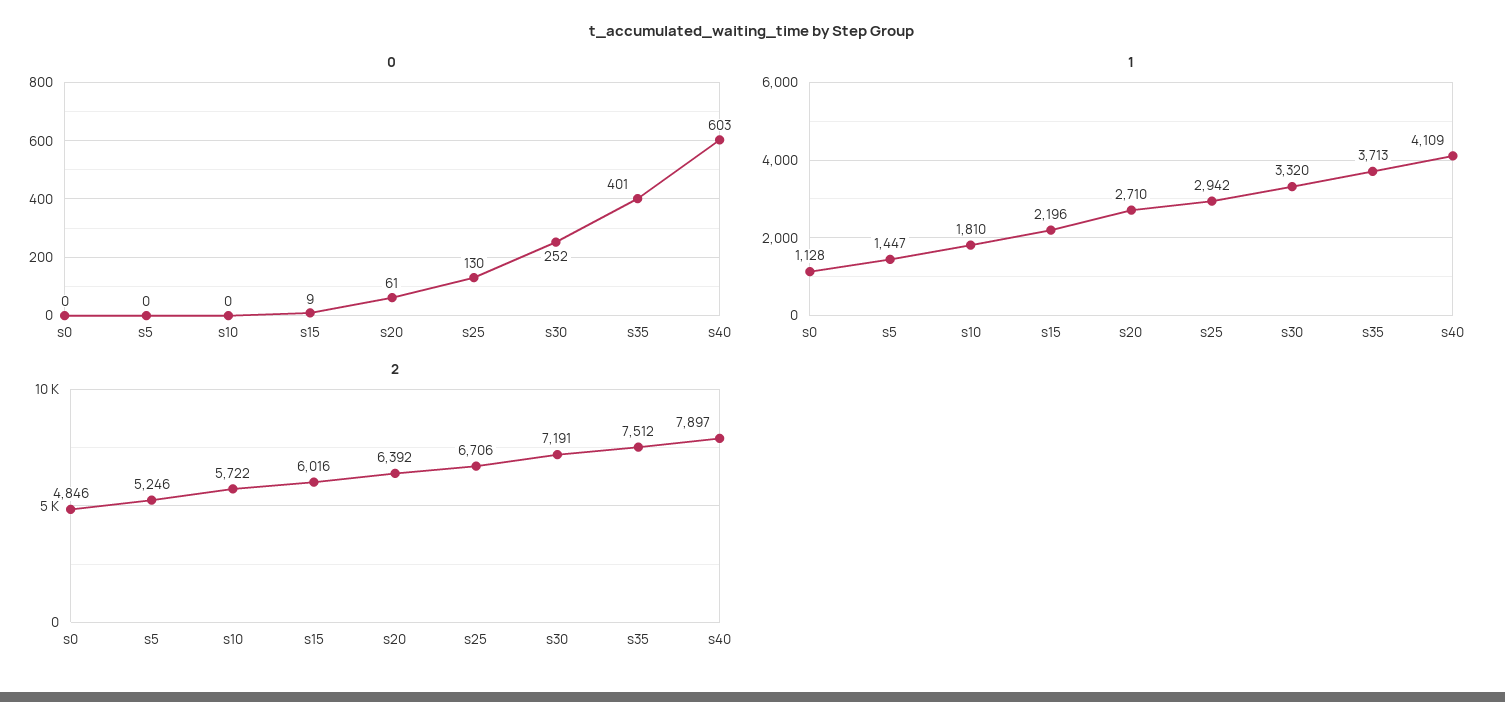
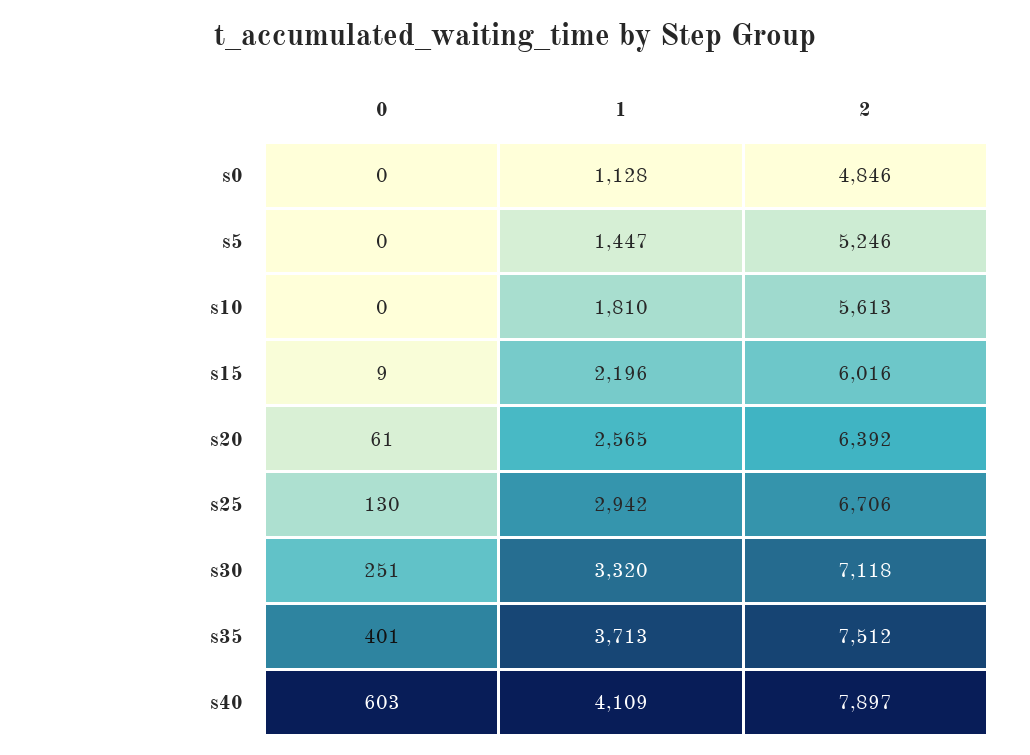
0, s30: 252 -> 251
1, s20: 2710 -> 2565
2, s10: 5722 -> 5613
2, s30: 7191 -> 7118

